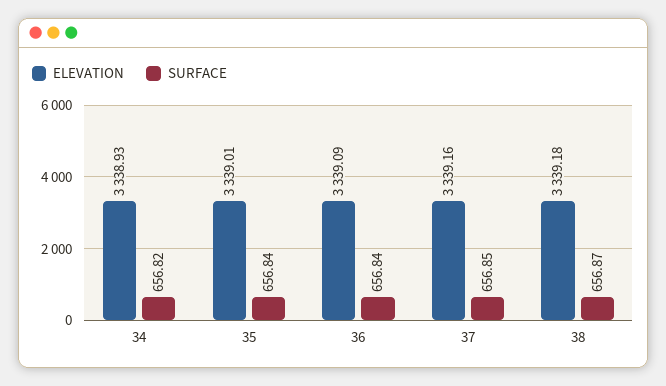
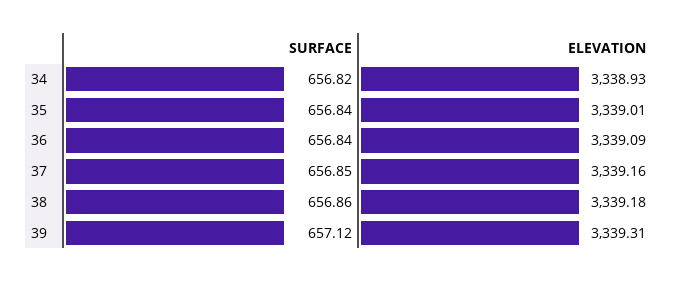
SURFACE, 38: 656.87 -> 656.86
SURFACE, 39: none -> 657.12
ELEVATION, 39: none -> 3339.31

